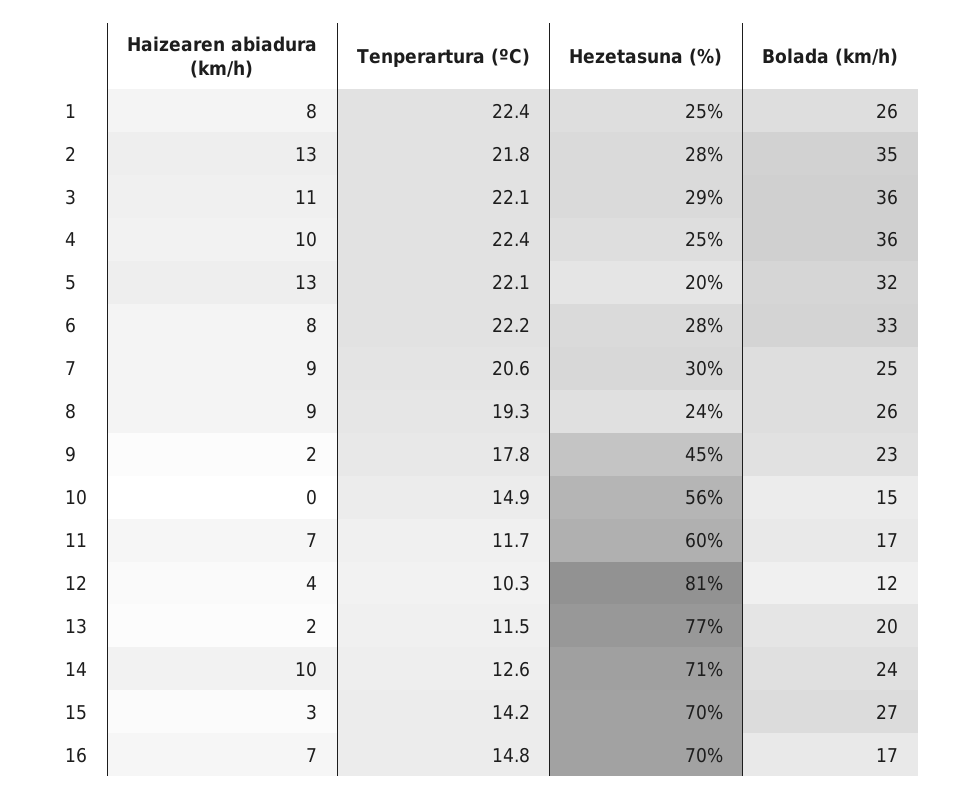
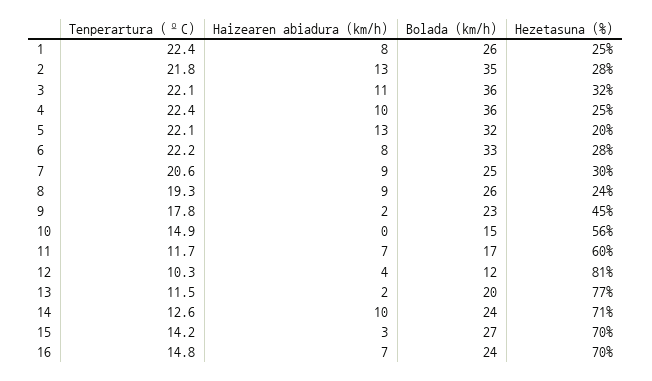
Hezetasuna (%), 3: 29 -> 32
Bolada (km/h), 16: 17 -> 24

